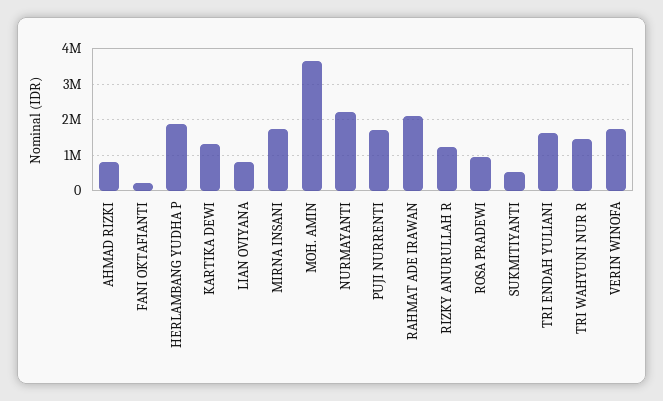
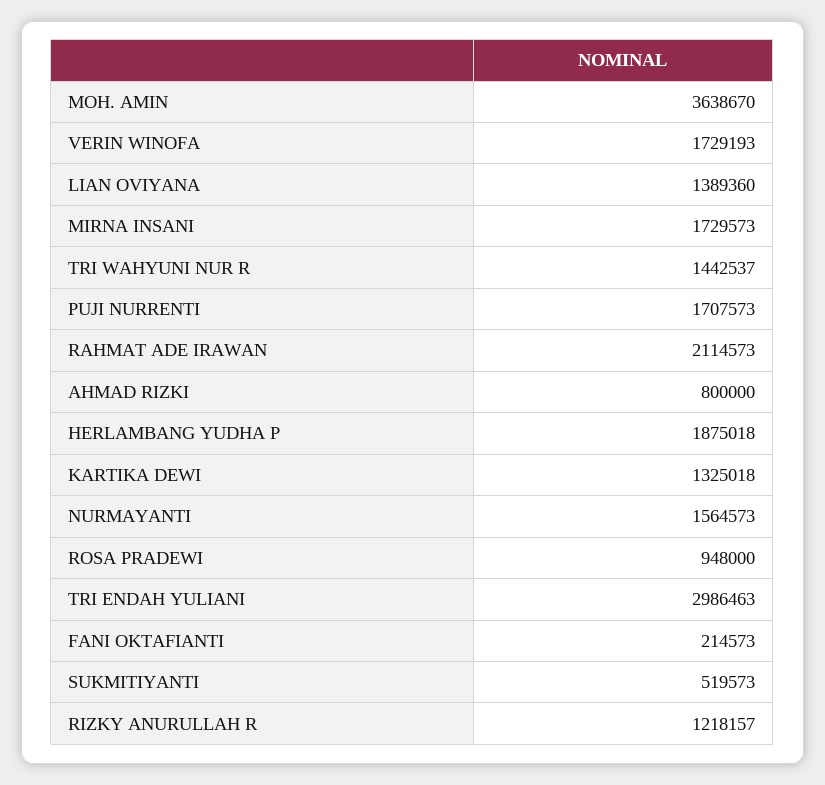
LIAN OVIYANA: 800000 -> 1389360
NURMAYANTI: 2200000 -> 1564573
TRI ENDAH YULIANI: 1600000 -> 2986463

